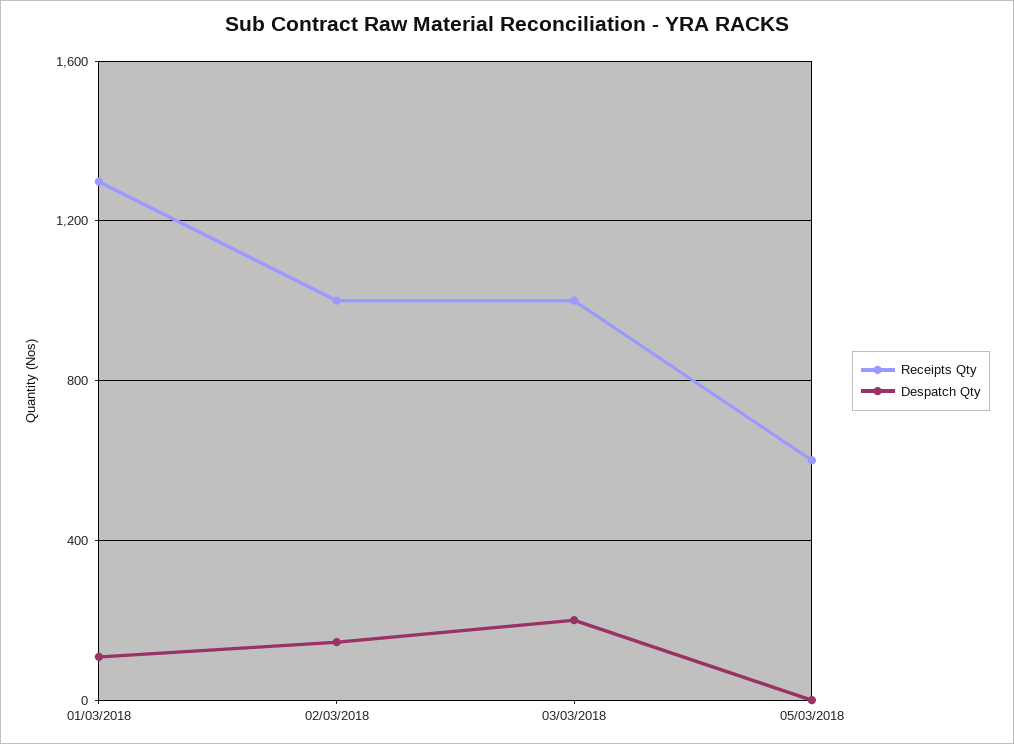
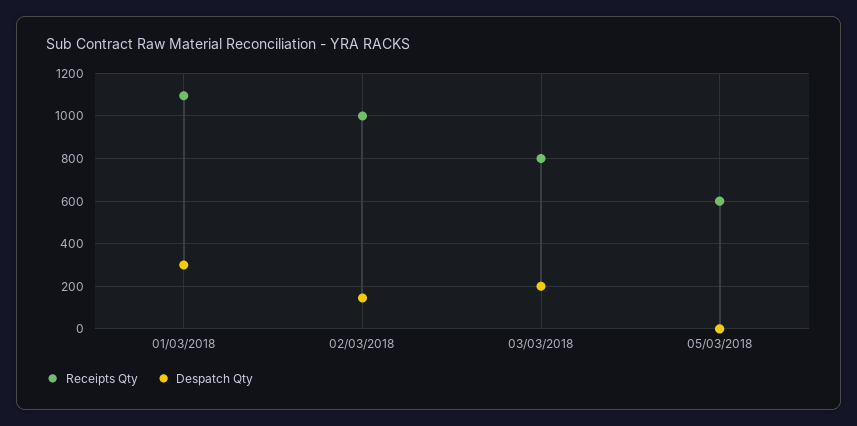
Receipts Qty, 01/03/2018: 1300 -> 1100
Despatch Qty, 01/03/2018: 100 -> 300
Receipts Qty, 03/03/2018: 1000 -> 800

